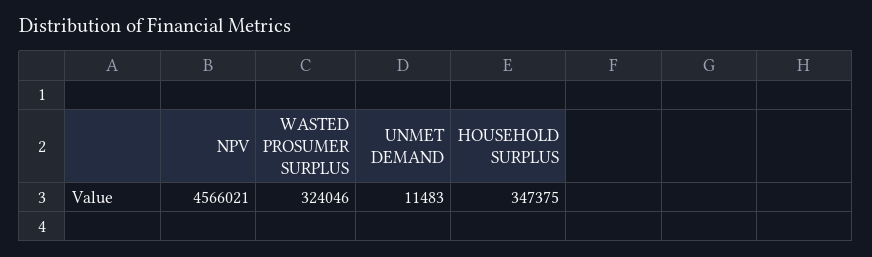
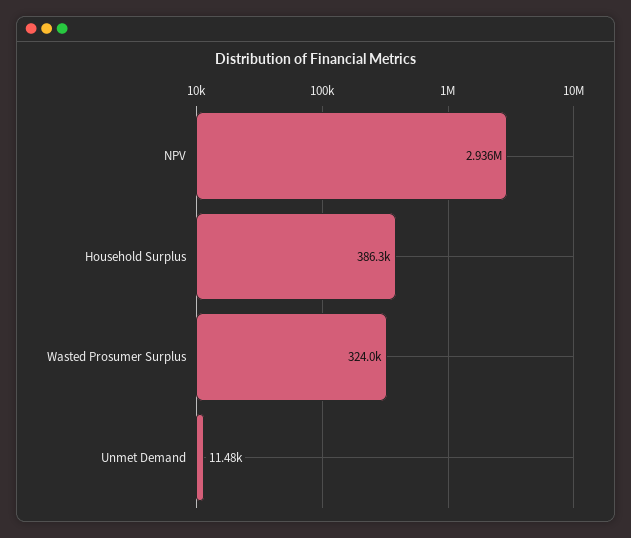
NPV: 4566021 -> 2936000
HOUSEHOLD SURPLUS: 347375 -> 386300

